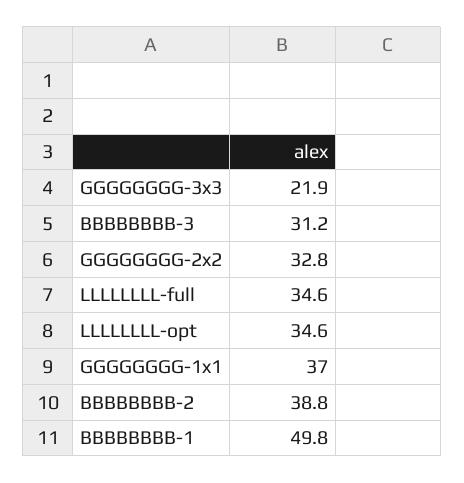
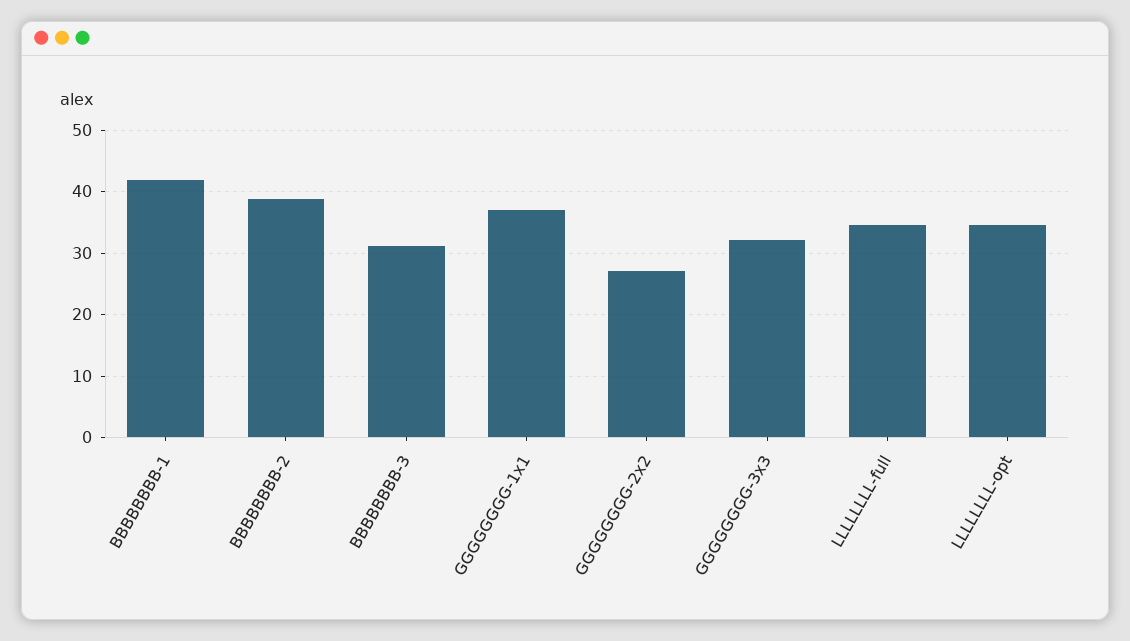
GGGGGGGG-3x3: 21.9 -> 32
GGGGGGGG-2x2: 32.8 -> 27
BBBBBBBB-1: 49.8 -> 42

